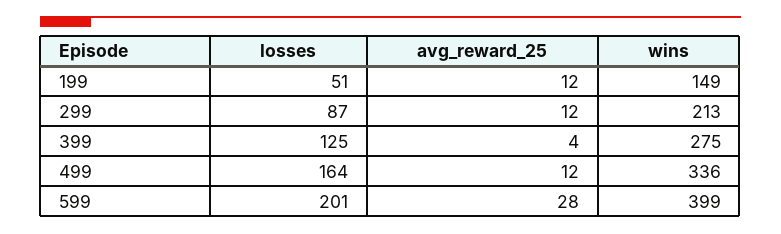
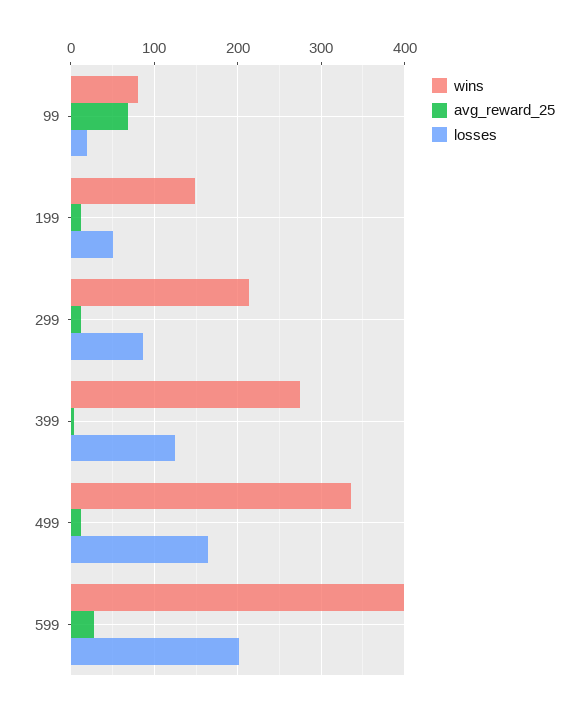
wins, 99: none -> 80
avg_reward_25, 99: none -> 70
losses, 99: none -> 20

